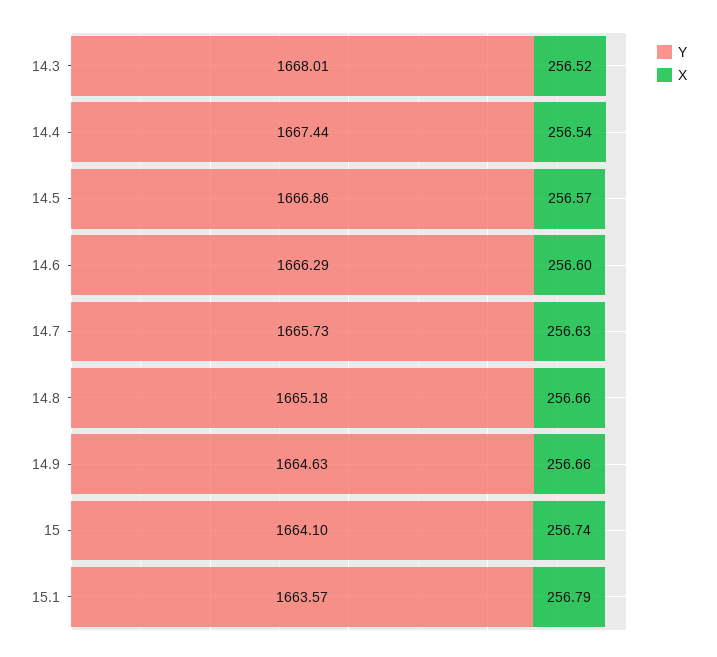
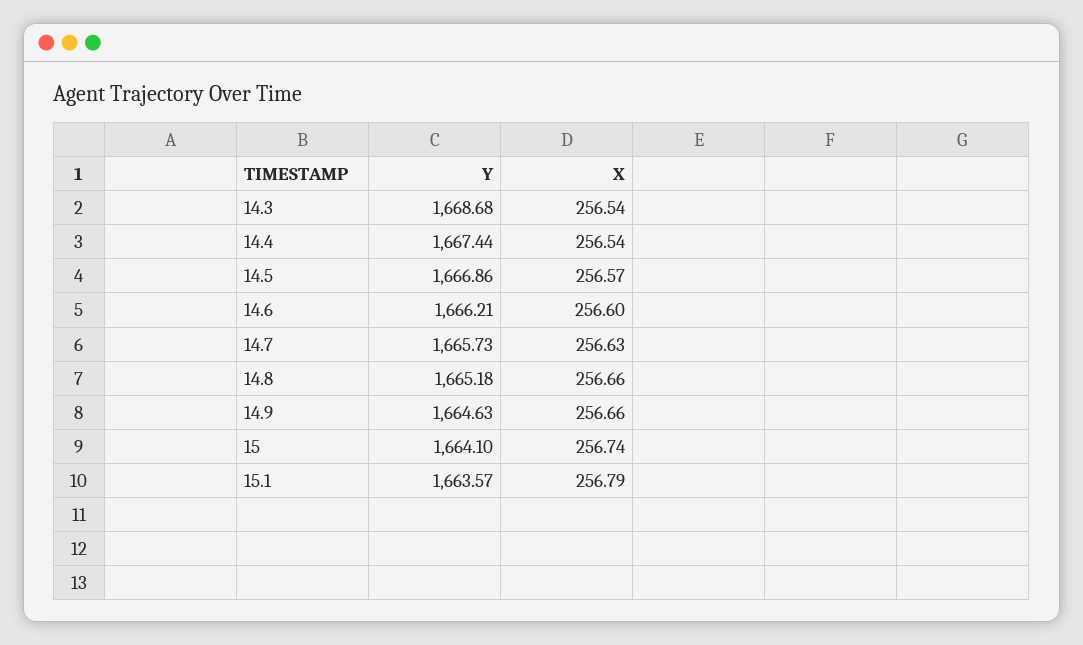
Y, 14.3: 1668.01 -> 1668.68
X, 14.3: 256.52 -> 256.54
Y, 14.6: 1666.29 -> 1666.21

